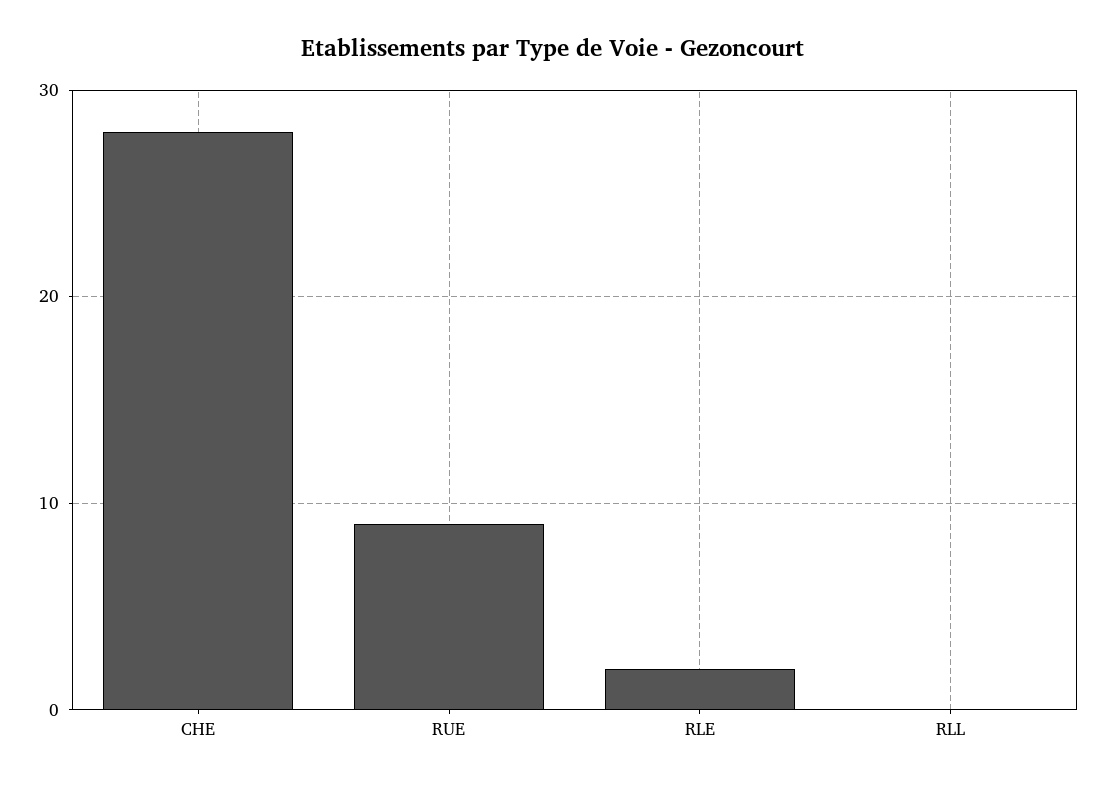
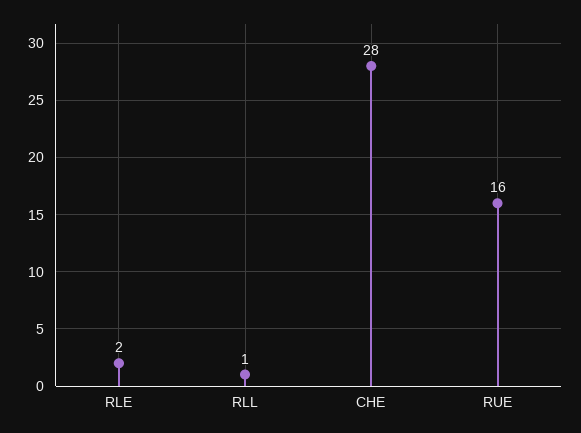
RUE: 9 -> 16
RLL: 0 -> 1

